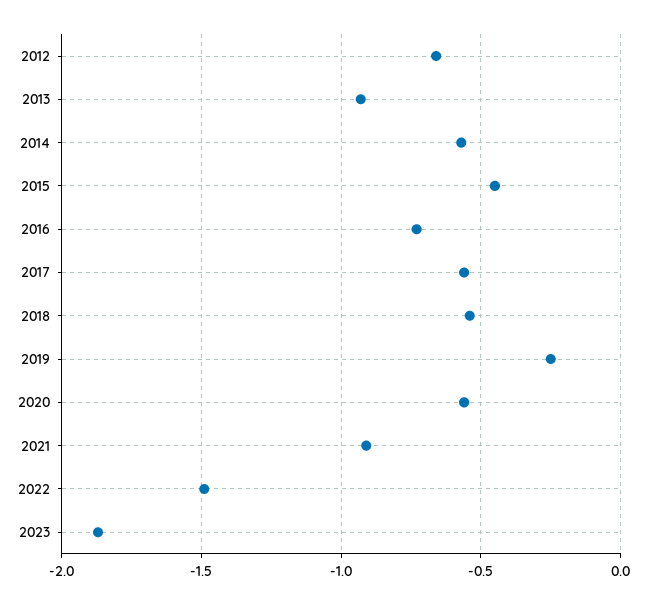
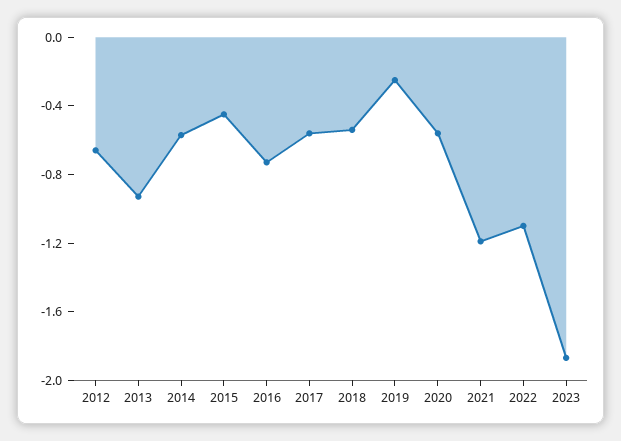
2021: -0.9 -> -1.2
2022: -1.5 -> -1.1

